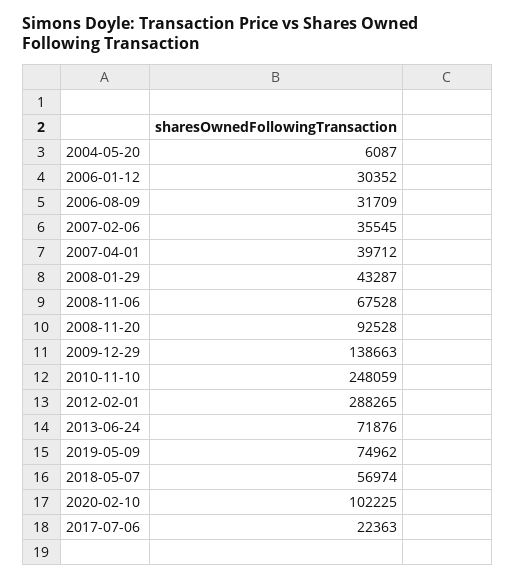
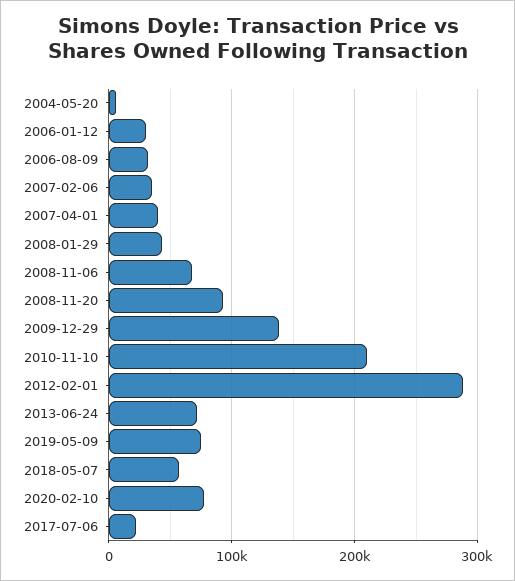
2010-11-10: 248059 -> 210000
2020-02-10: 102225 -> 80000

